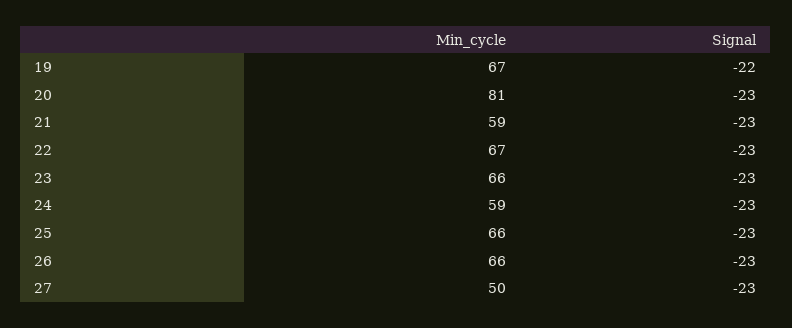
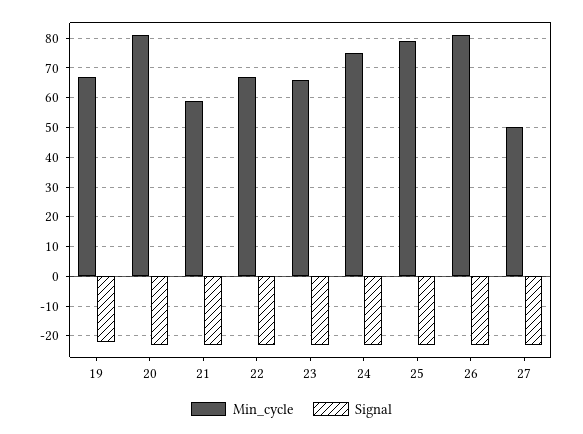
Min_cycle, 24: 59 -> 75
Min_cycle, 25: 66 -> 80
Min_cycle, 26: 66 -> 80

